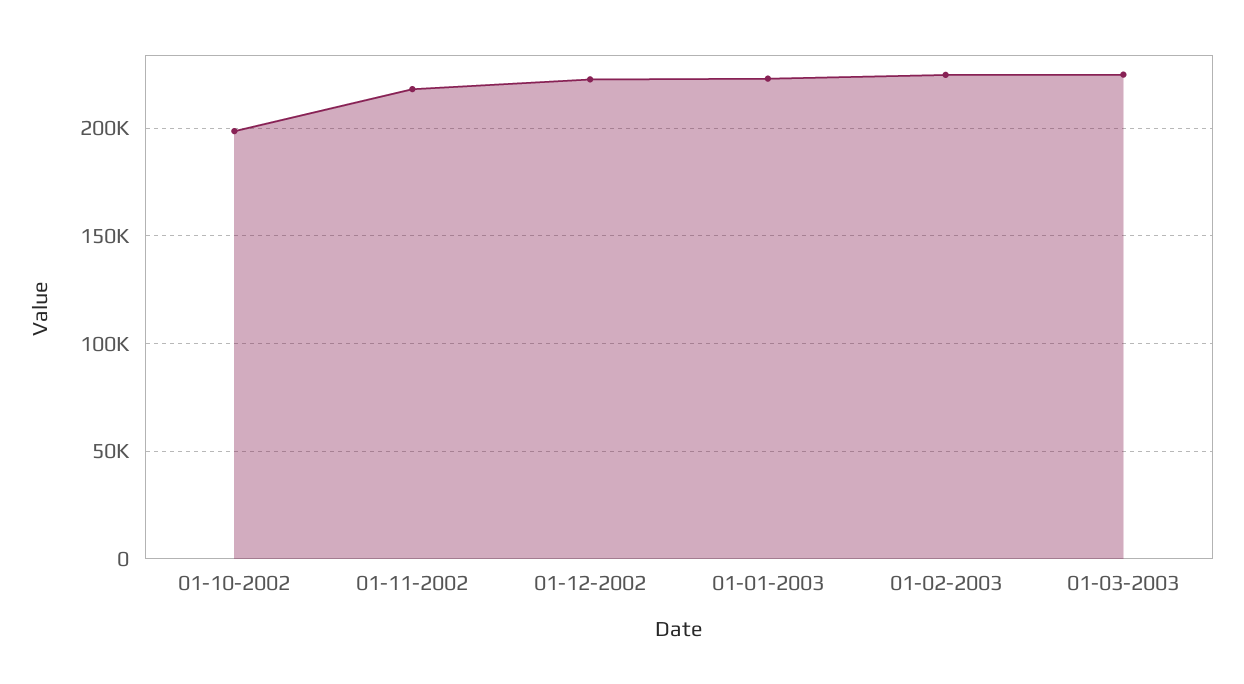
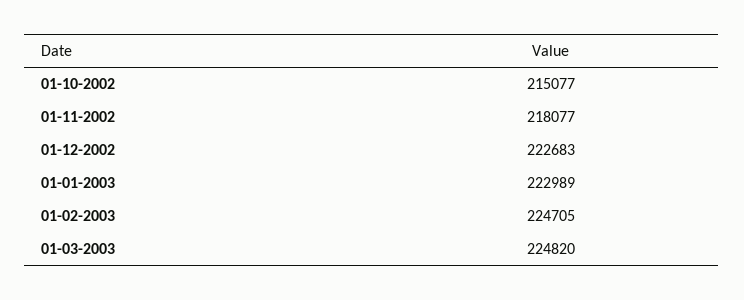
01-10-2002: 200000 -> 215077

